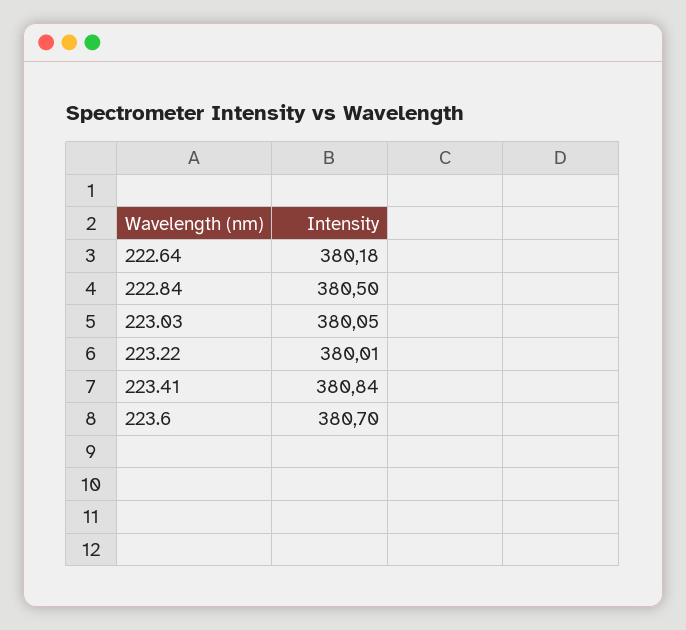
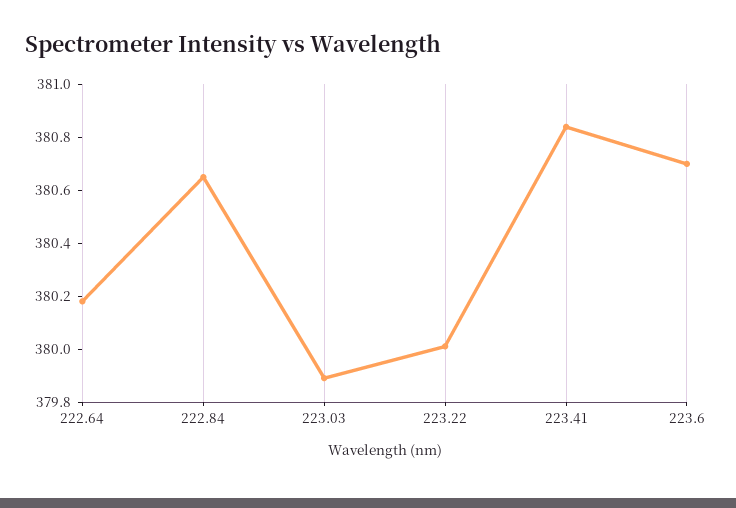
222.84: 380.5 -> 380.65
223.03: 380.05 -> 379.9

